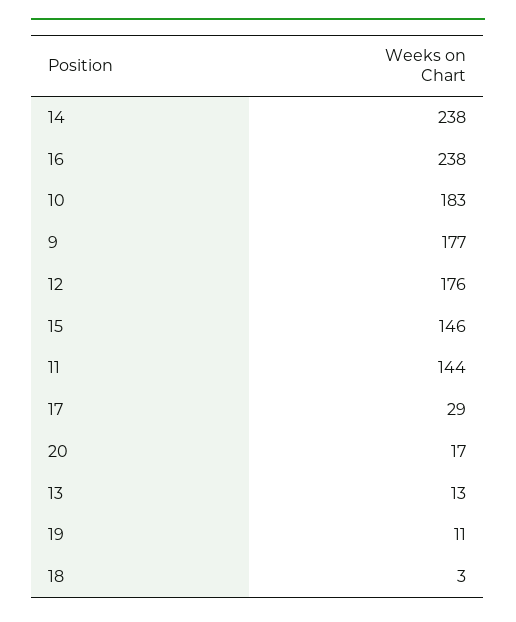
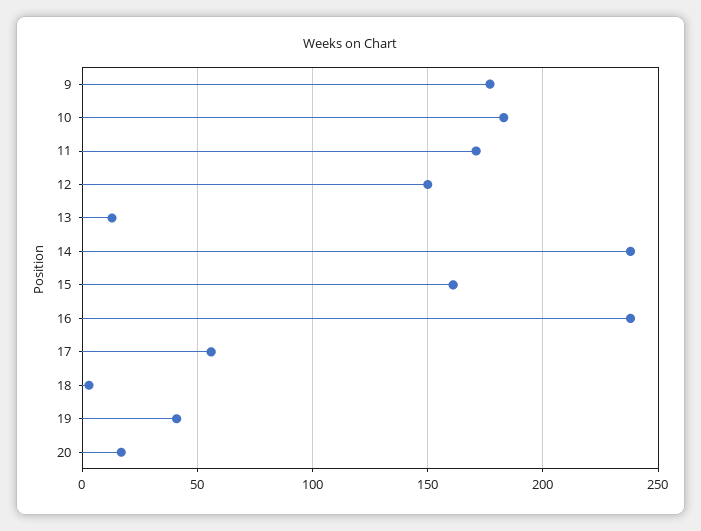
12: 176 -> 150
15: 146 -> 160
11: 144 -> 170
17: 29 -> 55
19: 11 -> 40

